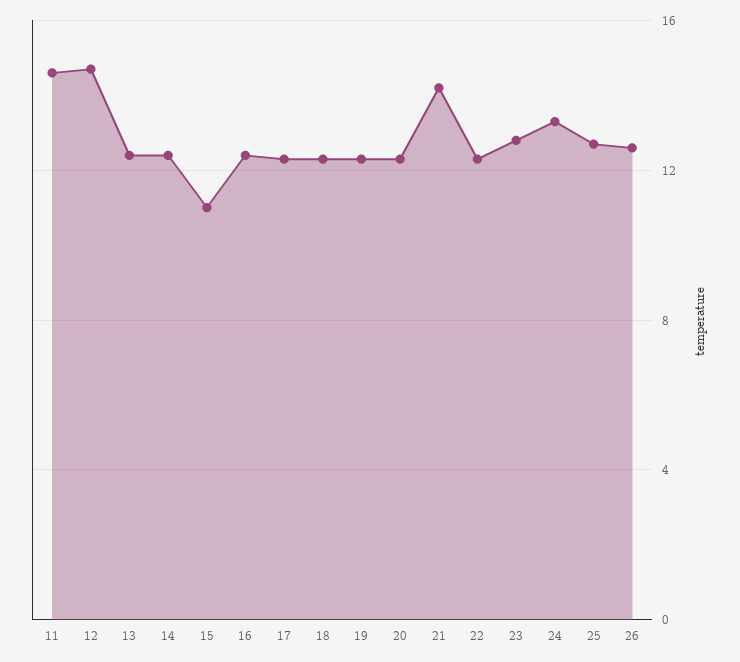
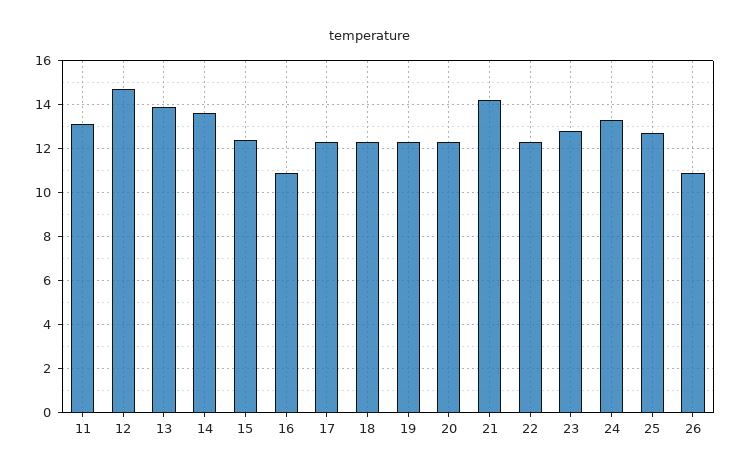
11: 14.5 -> 13
13: 12.5 -> 14
14: 12.5 -> 13.5
15: 11 -> 12.5
16: 12.5 -> 11
26: 12.5 -> 11

